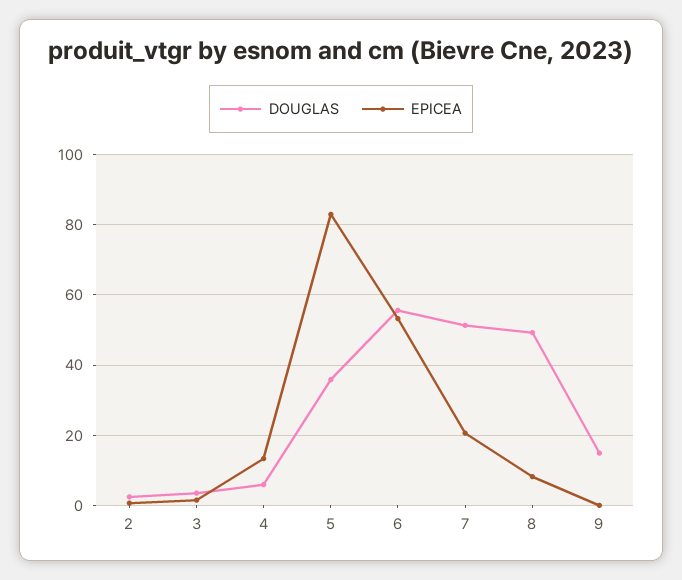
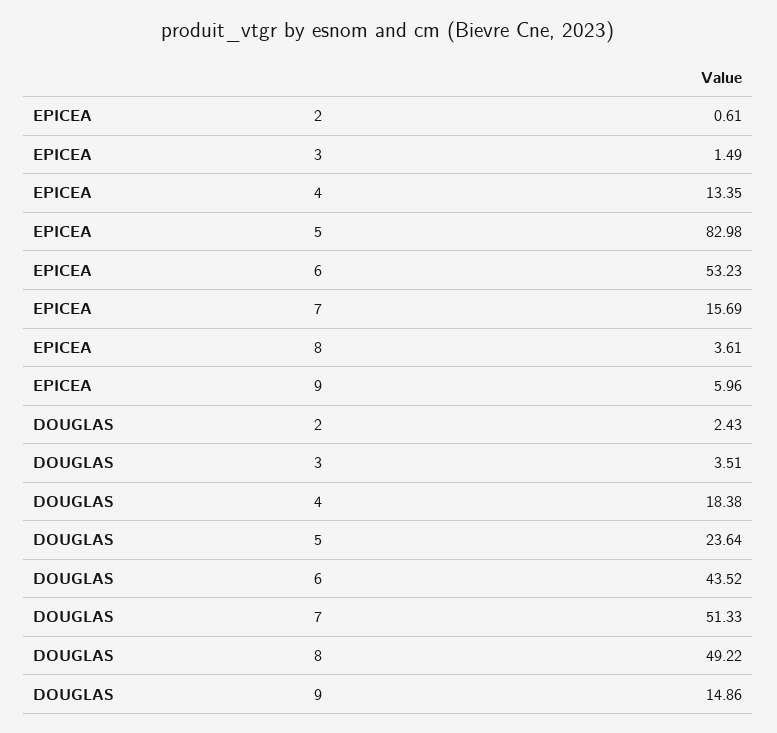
DOUGLAS, 4: 6 -> 18.38
DOUGLAS, 5: 36 -> 23.64
DOUGLAS, 6: 56 -> 43.52
EPICEA, 7: 20 -> 15.69
EPICEA, 8: 8 -> 3.61
EPICEA, 9: 0 -> 5.96

